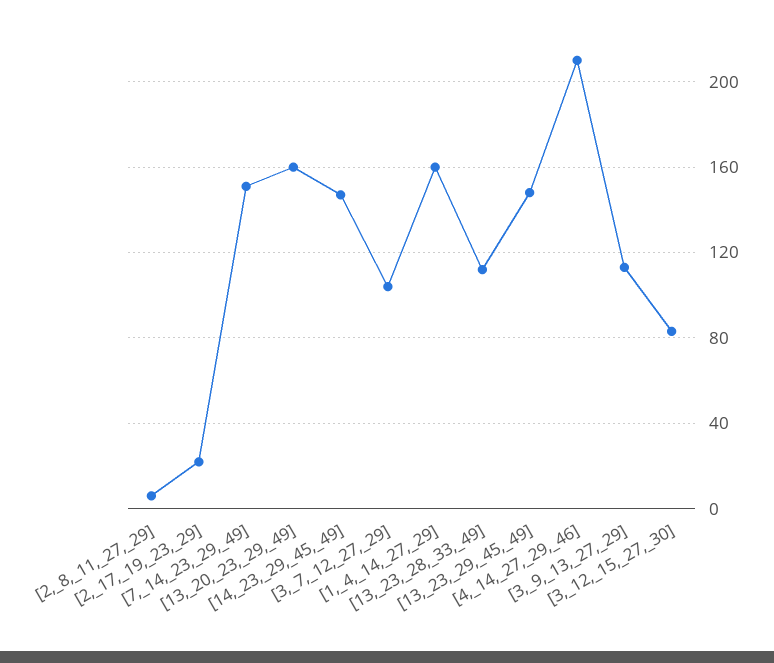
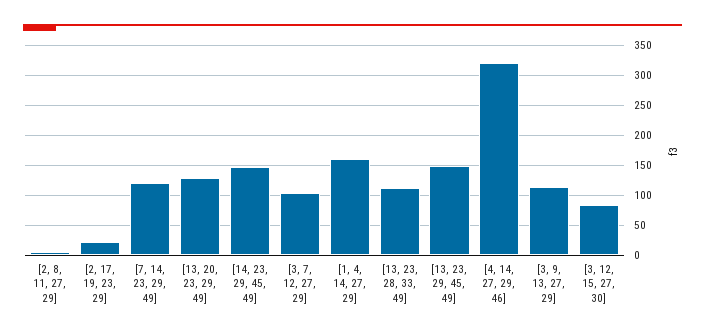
[7,_14,_23,_29,_49]: 150 -> 120
[13,_20,_23,_29,_49]: 160 -> 130
[4,_14,_27,_29,_46]: 210 -> 320

